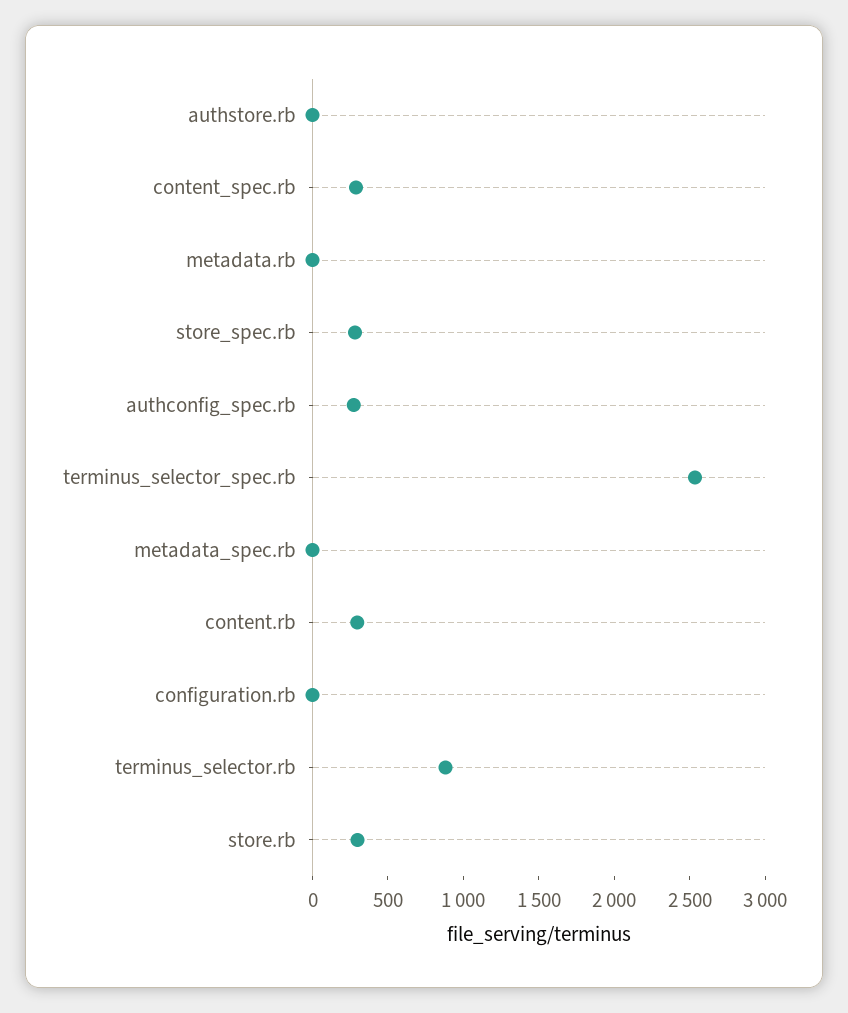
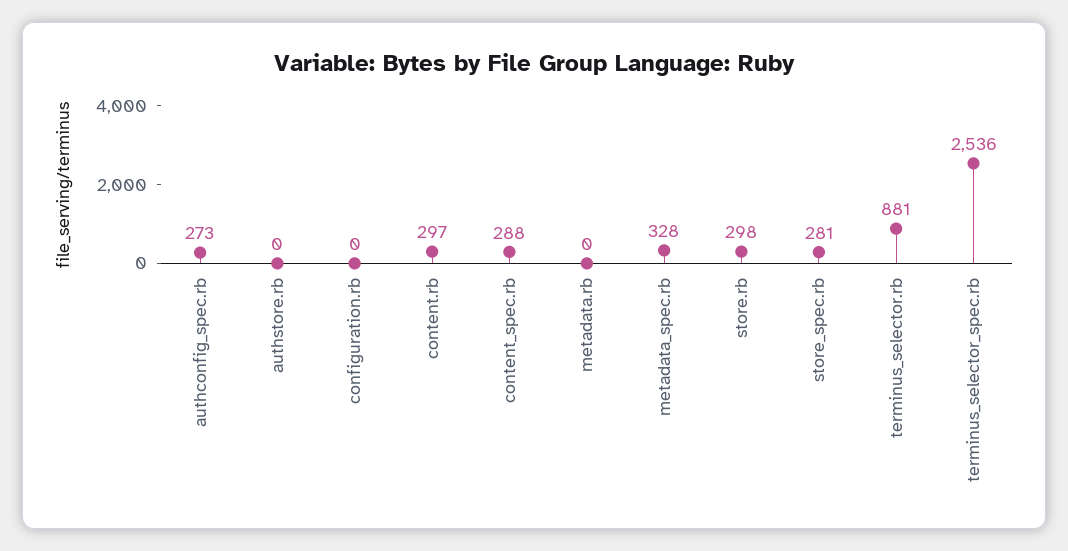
metadata_spec.rb: 0 -> 328

